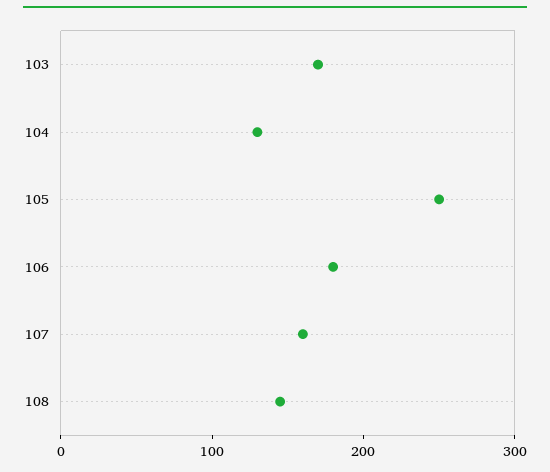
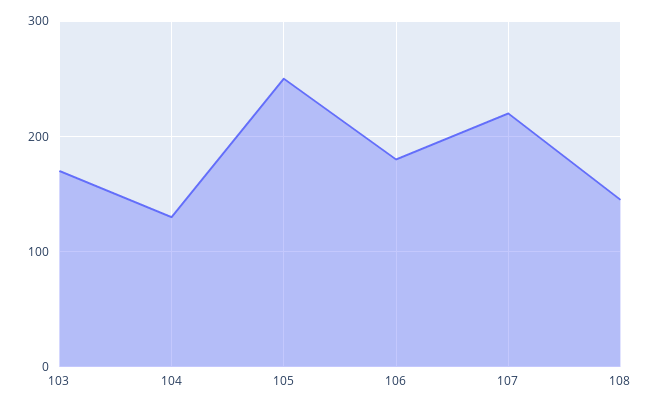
107: 160 -> 220

